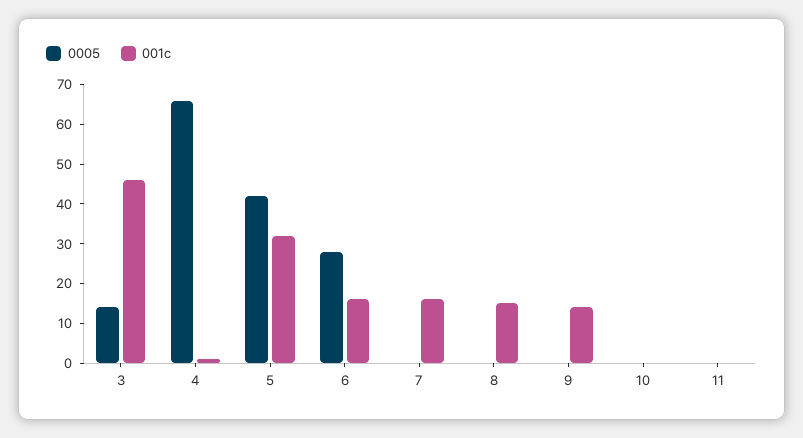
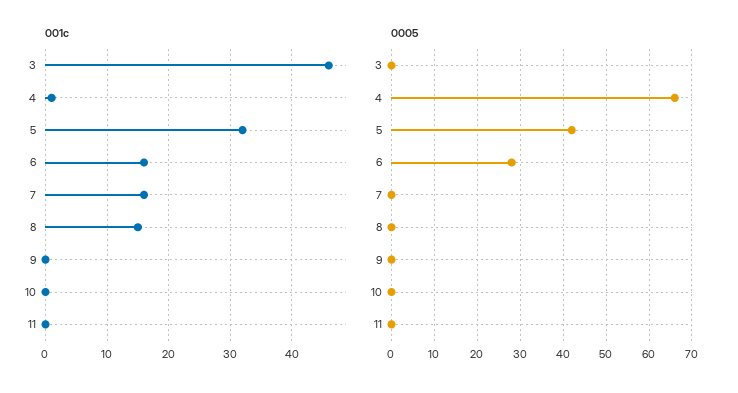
0005, 3: 15 -> 0
001c, 9: 15 -> 0

